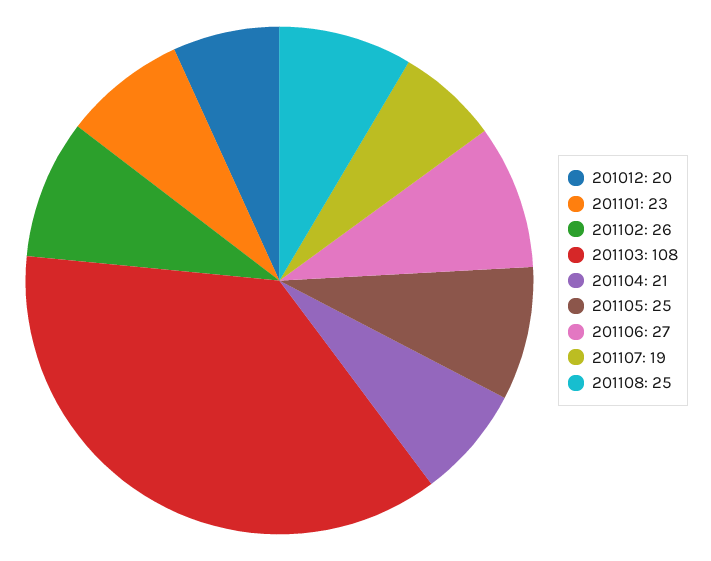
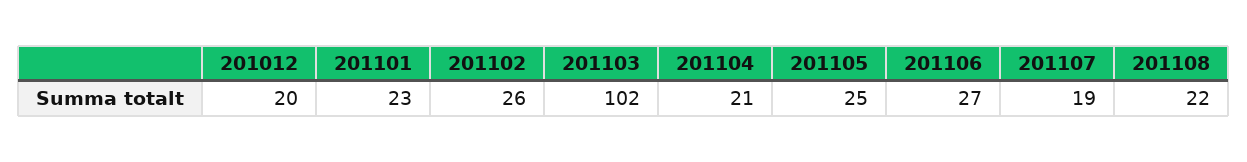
201103: 108 -> 102
201108: 25 -> 22

